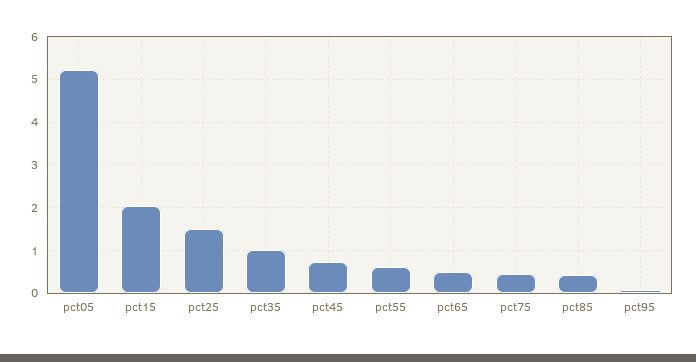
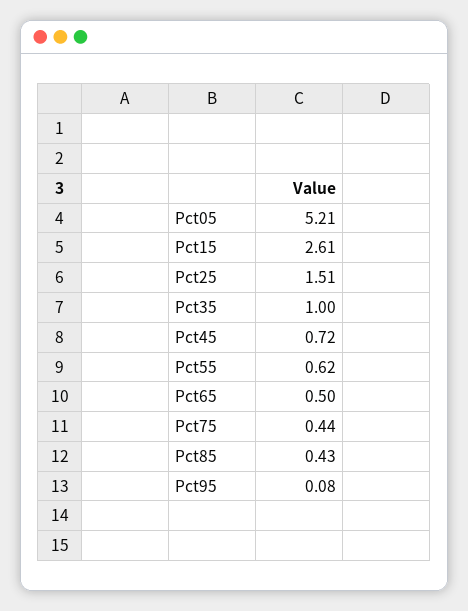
pct15: 2 -> 2.61

